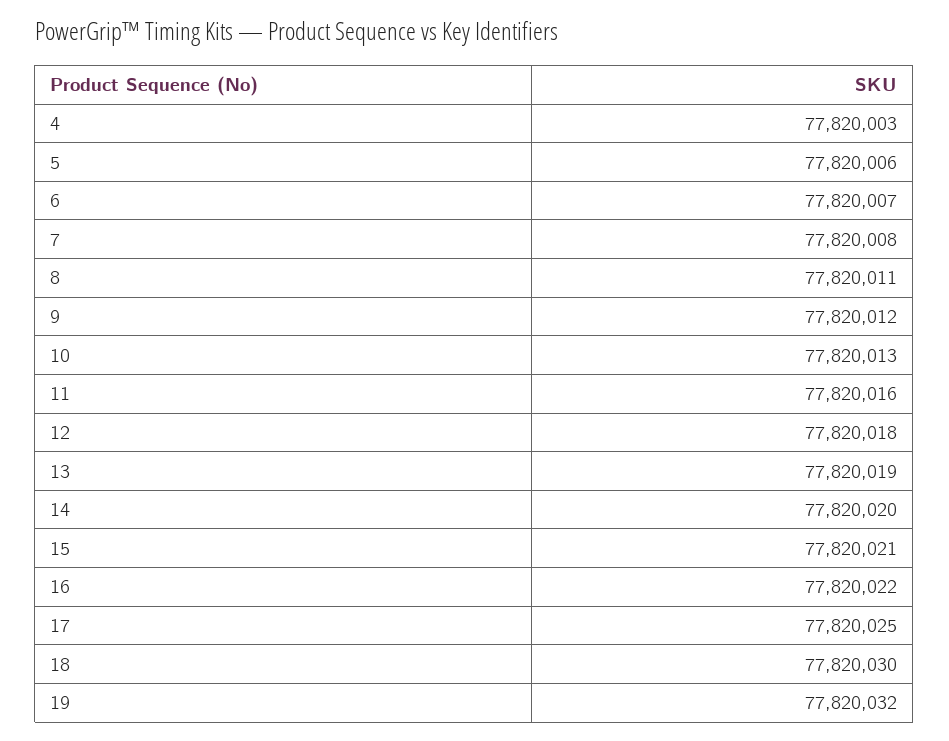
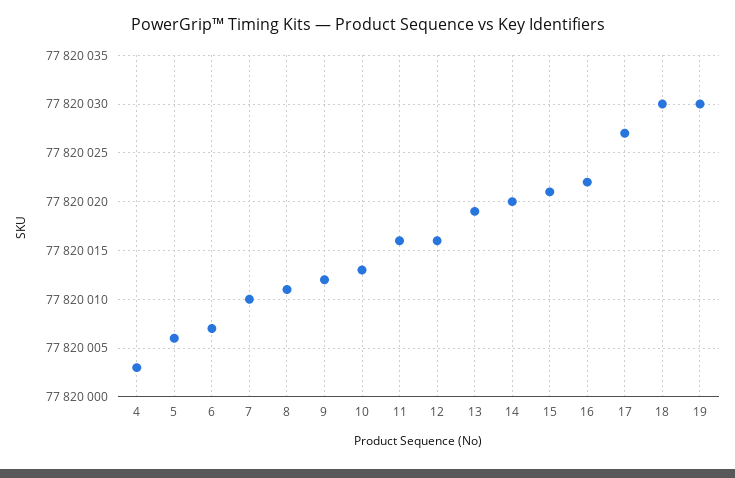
7: 77820008 -> 77820010
12: 77820018 -> 77820016
17: 77820025 -> 77820027
19: 77820032 -> 77820030

